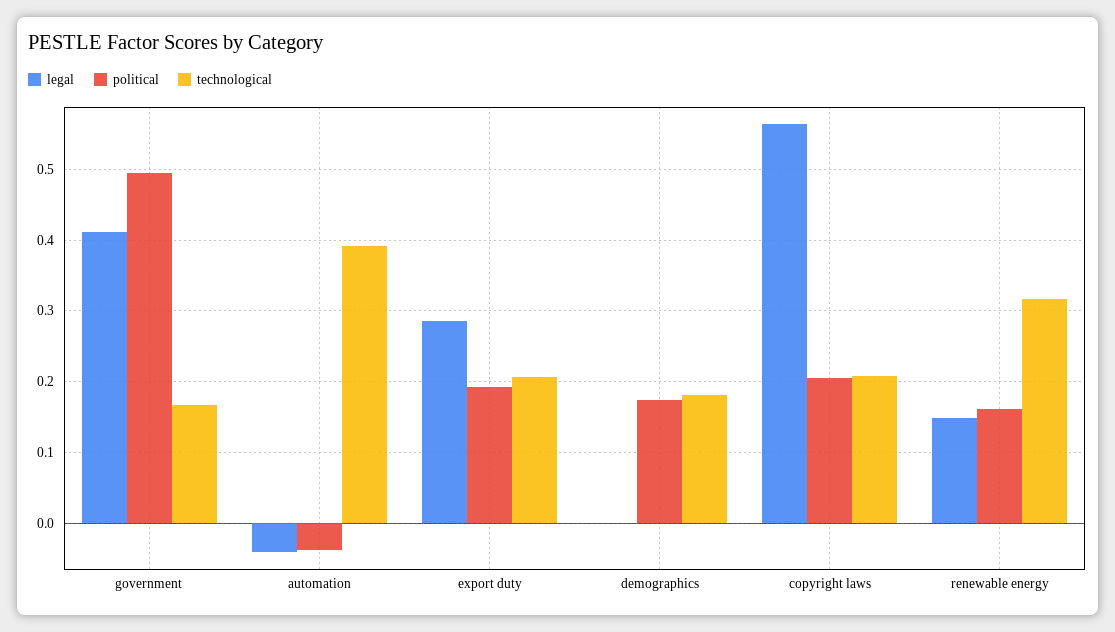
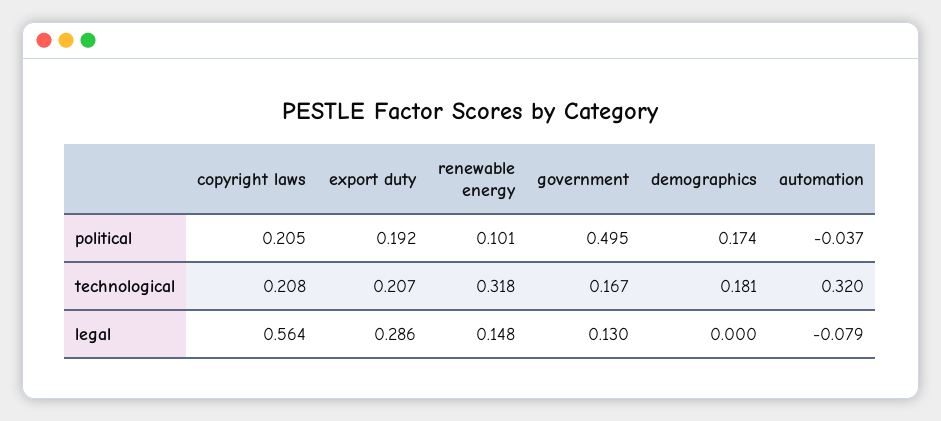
legal, government: 0.41 -> 0.13
legal, automation: -0.04 -> -0.079
technological, automation: 0.39 -> 0.32
political, renewable energy: 0.16 -> 0.101

